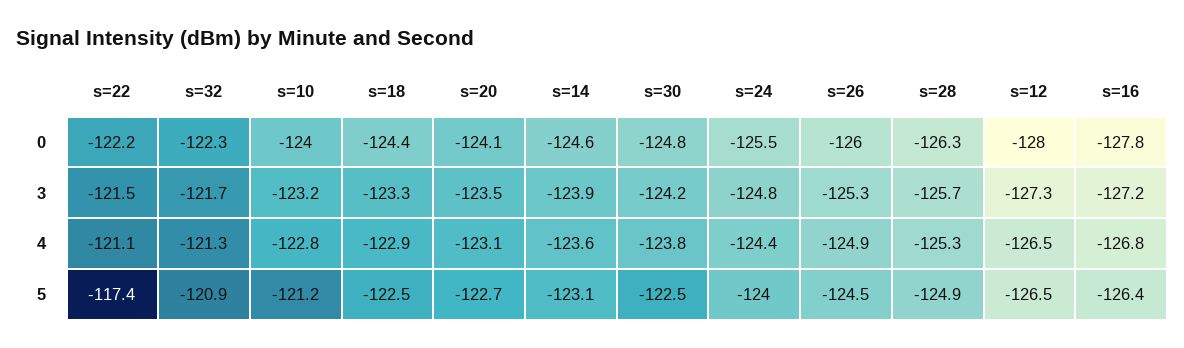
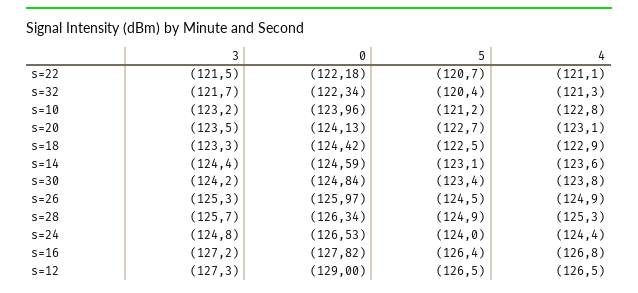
s=24, 0: -125.5 -> -126.53
s=12, 0: -128 -> -129
s=14, 3: -123.9 -> -124.4
s=22, 5: -117.4 -> -120.7
s=32, 5: -120.9 -> -120.4
s=30, 5: -122.5 -> -123.4

